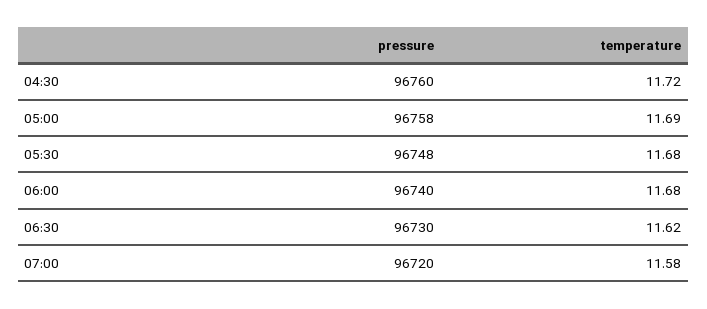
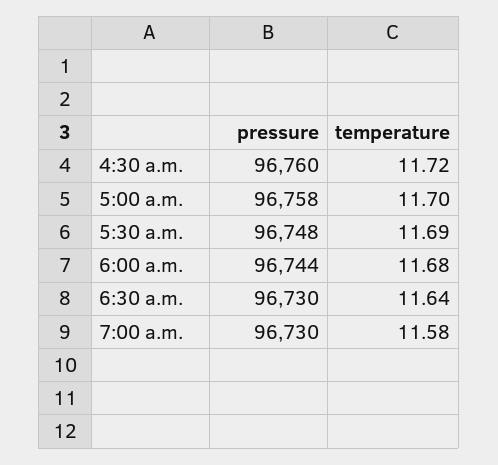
temperature, 05:00: 11.69 -> 11.7
temperature, 05:30: 11.68 -> 11.69
pressure, 06:00: 96740 -> 96744
temperature, 06:30: 11.62 -> 11.64
pressure, 07:00: 96720 -> 96730

